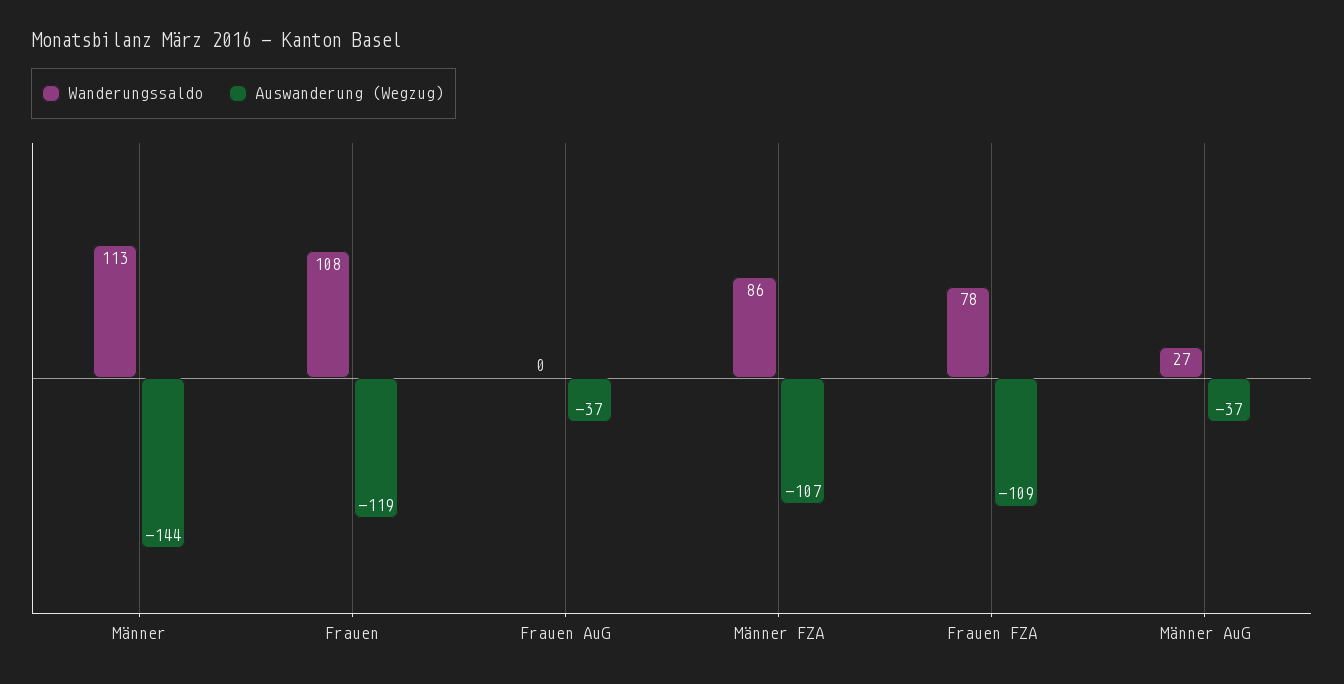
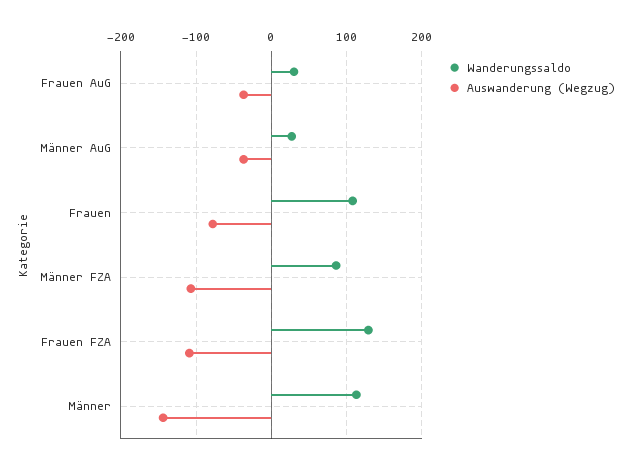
Auswanderung (Wegzug), Frauen: -119 -> -80
Wanderungssaldo, Frauen AuG: 0 -> 30
Wanderungssaldo, Frauen FZA: 78 -> 130

